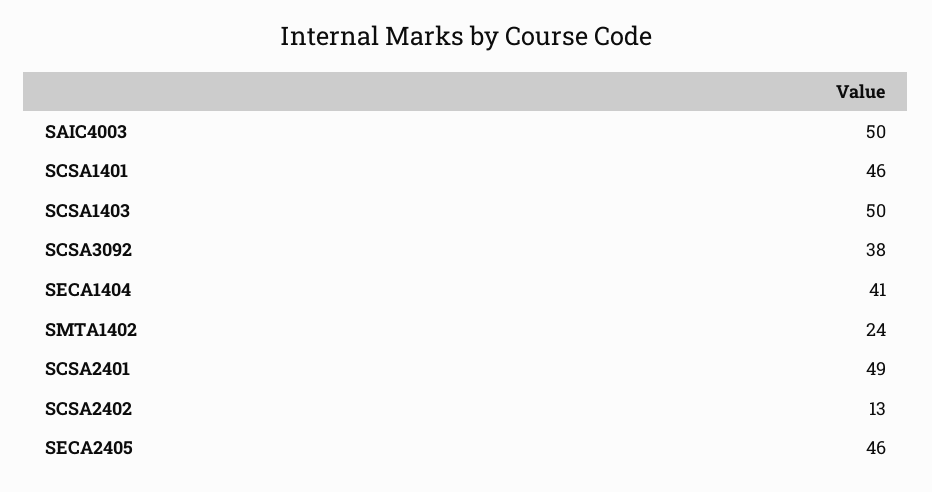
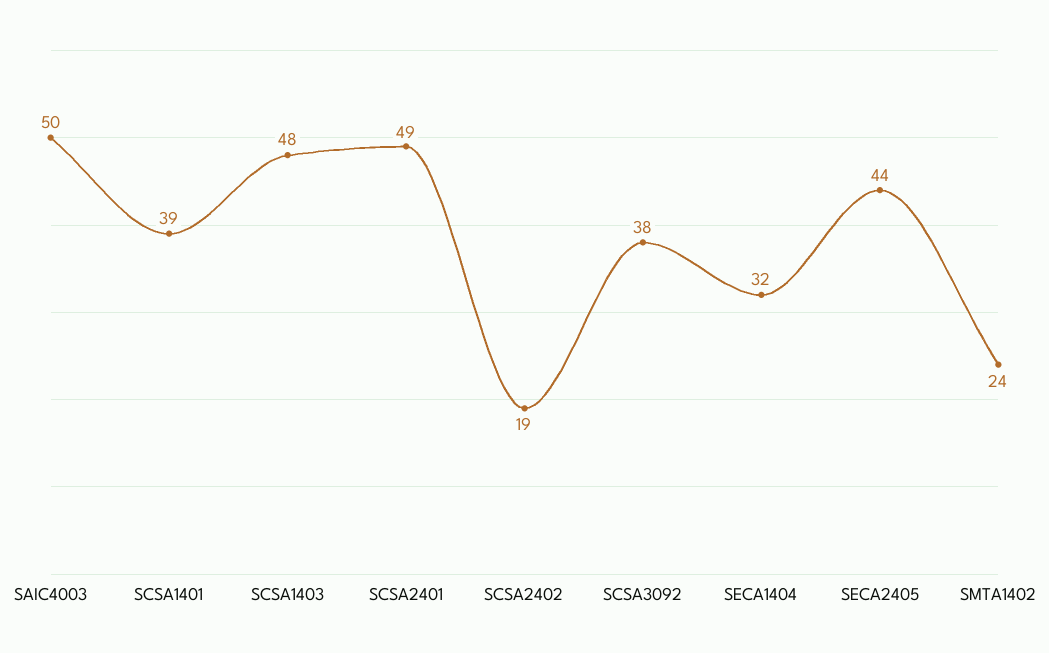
SCSA1401: 46 -> 39
SCSA1403: 50 -> 48
SECA1404: 41 -> 32
SCSA2402: 13 -> 19
SECA2405: 46 -> 44

